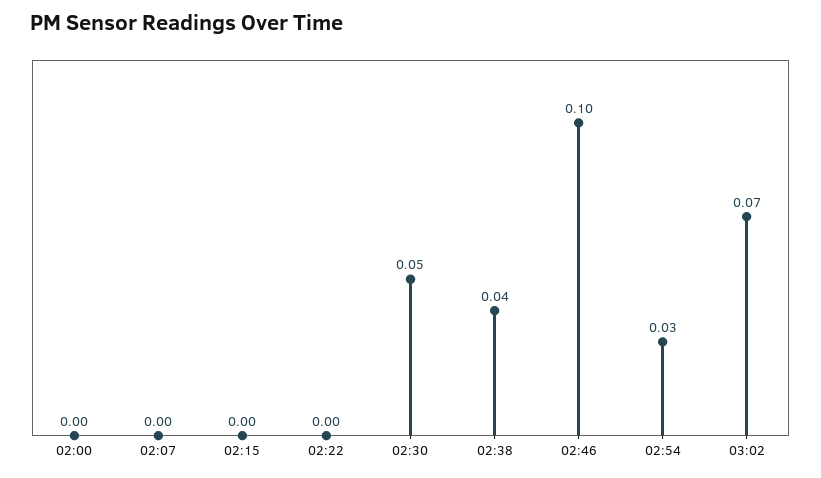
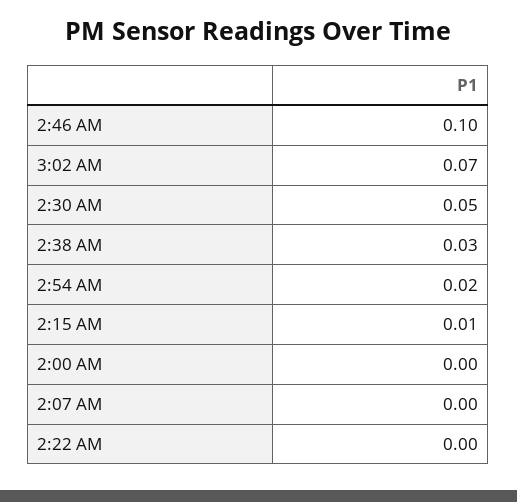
02:15: 0 -> 0.01
02:38: 0.04 -> 0.03
02:54: 0.03 -> 0.02

